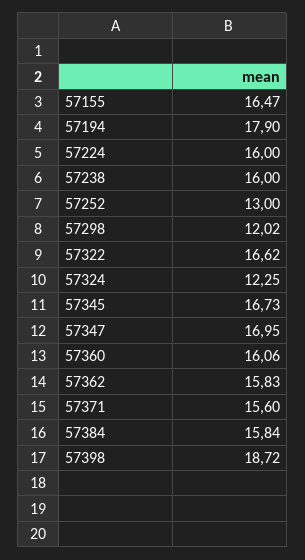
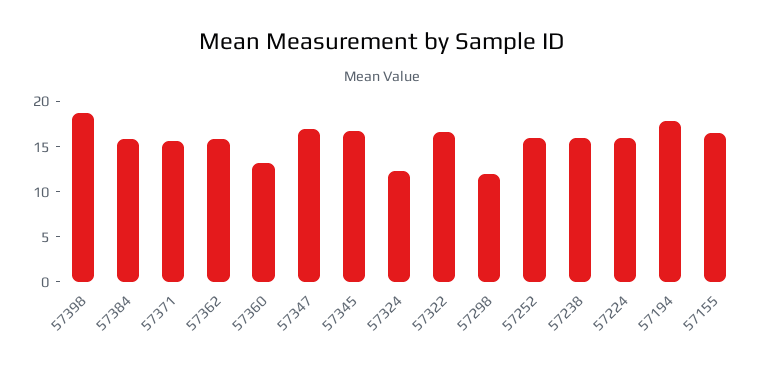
57252: 13 -> 16
57360: 16.06 -> 13

